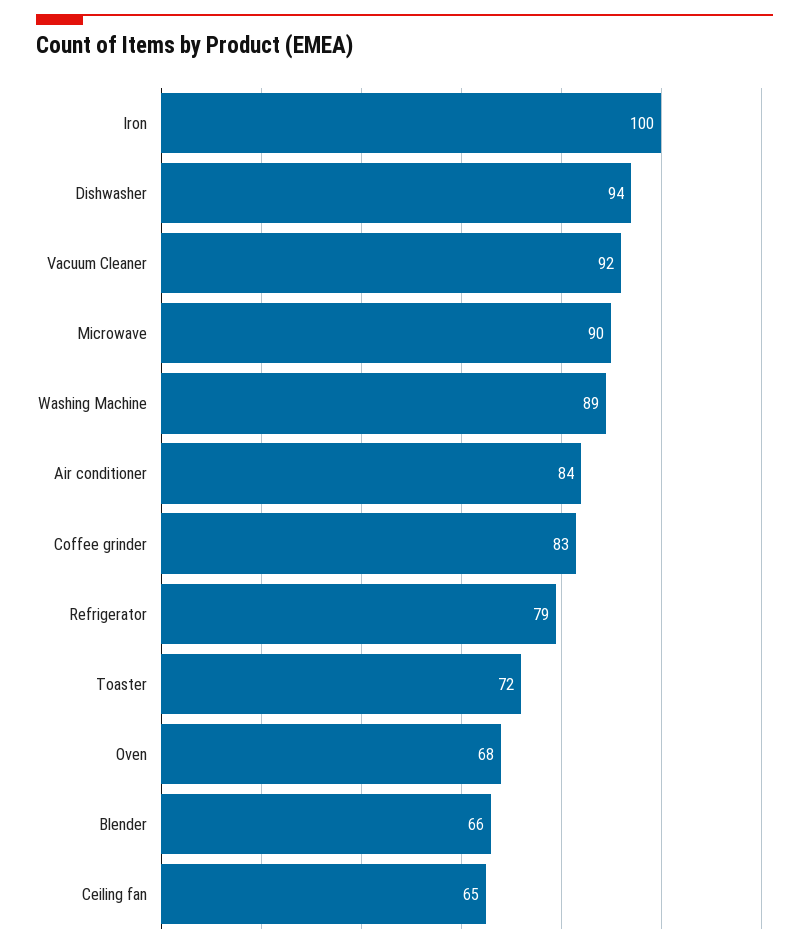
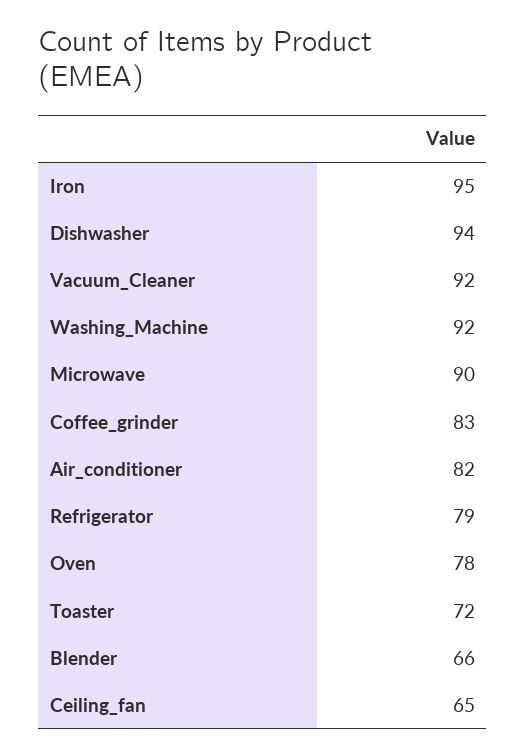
Iron: 100 -> 95
Washing Machine: 89 -> 92
Air conditioner: 84 -> 82
Oven: 68 -> 78

